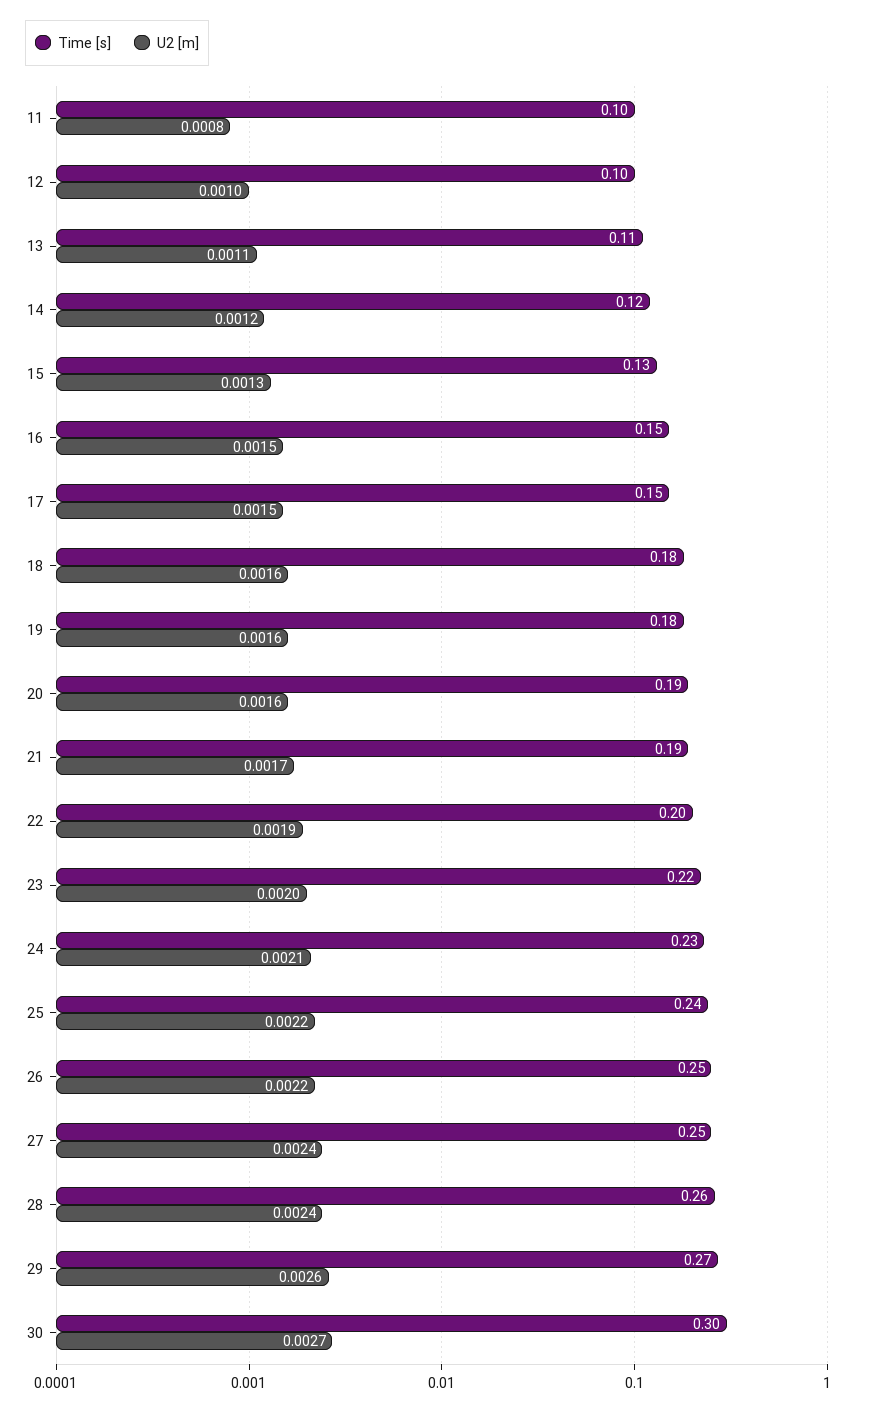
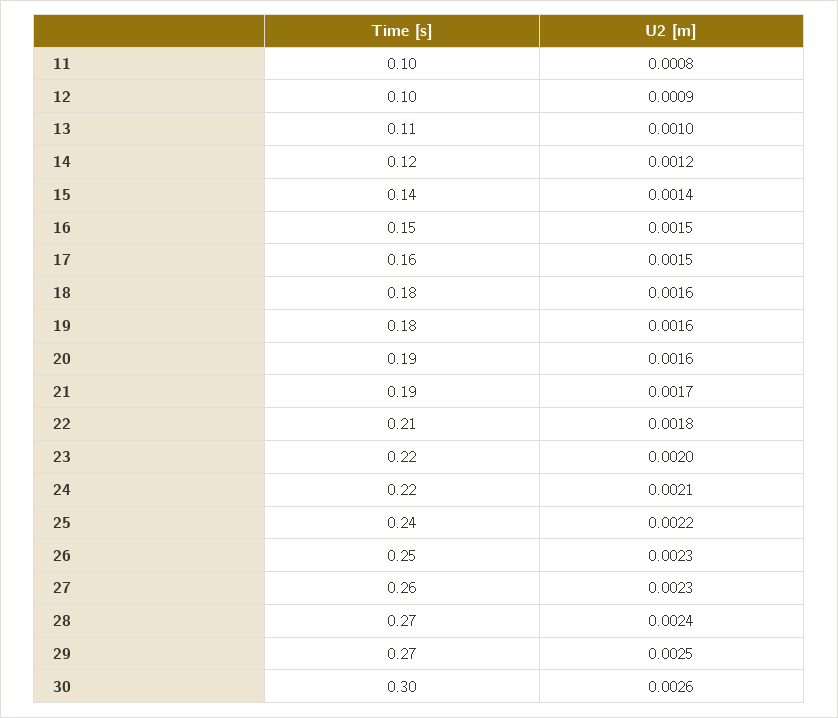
U2 [m], 12: 0.001 -> 0.0009
U2 [m], 13: 0.0011 -> 0.001
Time [s], 15: 0.13 -> 0.14
U2 [m], 15: 0.0013 -> 0.0014
Time [s], 17: 0.15 -> 0.16
Time [s], 22: 0.2 -> 0.21
U2 [m], 22: 0.0019 -> 0.0018
Time [s], 24: 0.23 -> 0.22
U2 [m], 26: 0.0022 -> 0.0023
Time [s], 27: 0.25 -> 0.26
U2 [m], 27: 0.0024 -> 0.0023
Time [s], 28: 0.26 -> 0.27
U2 [m], 29: 0.0026 -> 0.0025
U2 [m], 30: 0.0027 -> 0.0026

